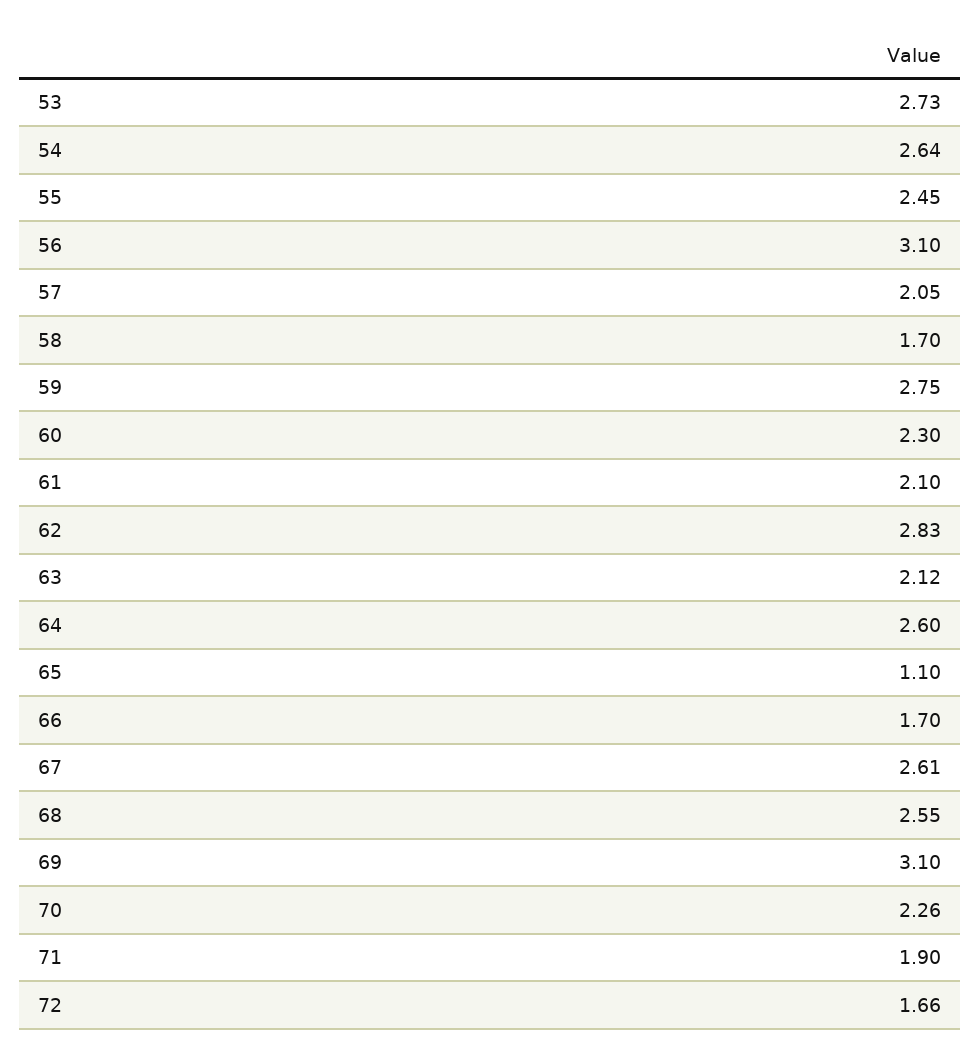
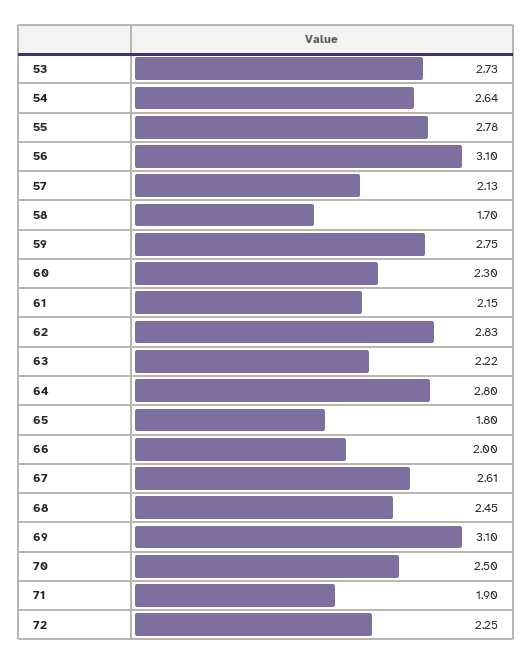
55: 2.45 -> 2.78
57: 2.05 -> 2.13
61: 2.1 -> 2.15
63: 2.12 -> 2.22
64: 2.6 -> 2.8
65: 1.1 -> 1.8
66: 1.7 -> 2
68: 2.55 -> 2.45
70: 2.26 -> 2.5
72: 1.66 -> 2.25

